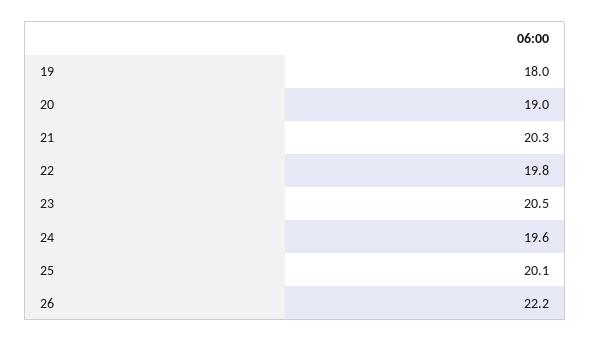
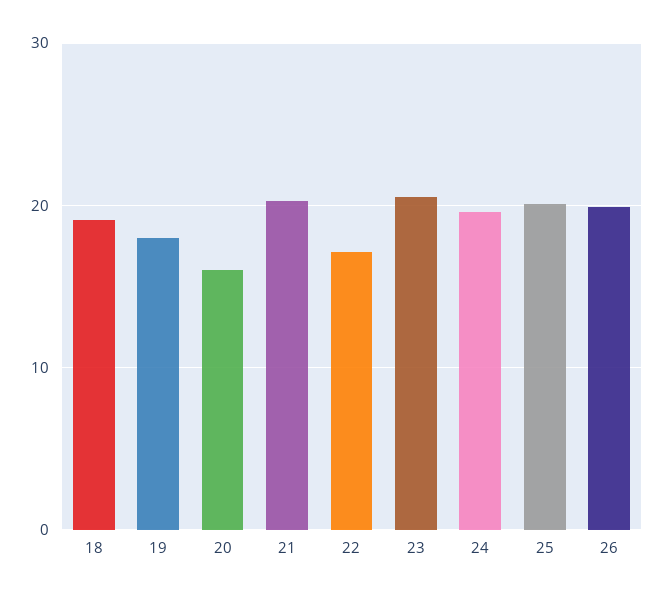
20: 19 -> 16
22: 19.8 -> 17
26: 22.2 -> 20
18: none -> 19

